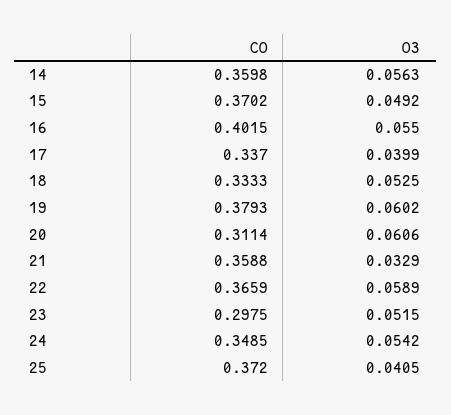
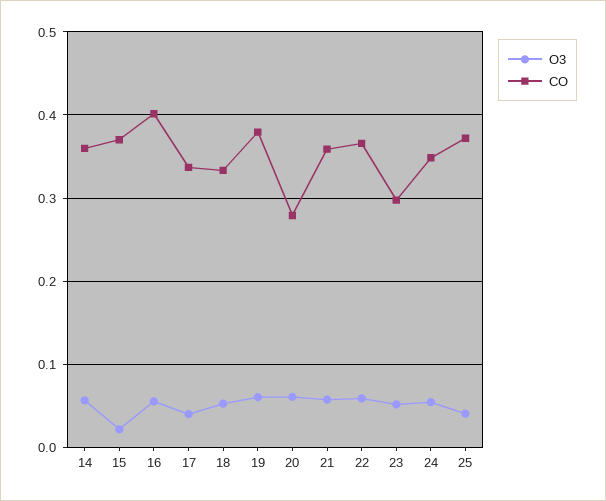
O3, 15: 0.0492 -> 0.02
CO, 20: 0.3114 -> 0.28
O3, 21: 0.0329 -> 0.06

